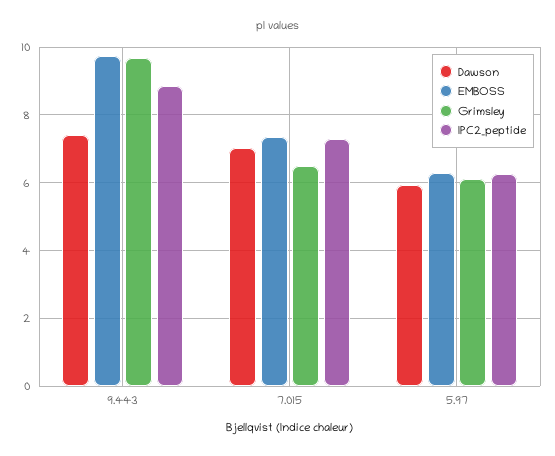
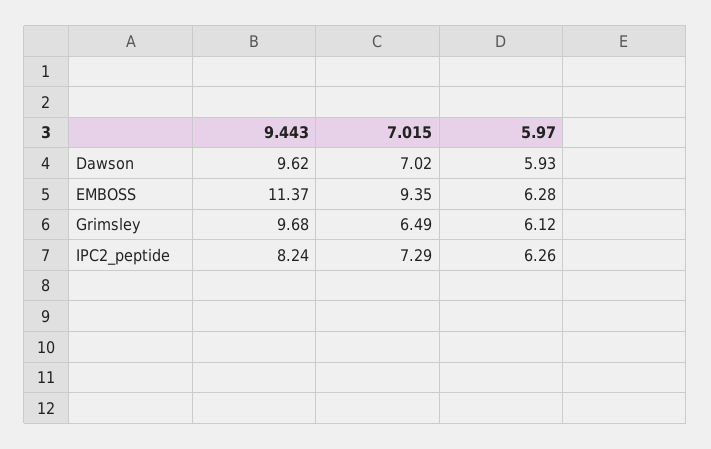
Dawson, 9.443: 7.4 -> 9.62
EMBOSS, 9.443: 9.8 -> 11.37
IPC2_peptide, 9.443: 8.8 -> 8.24
EMBOSS, 7.015: 7.4 -> 9.35

